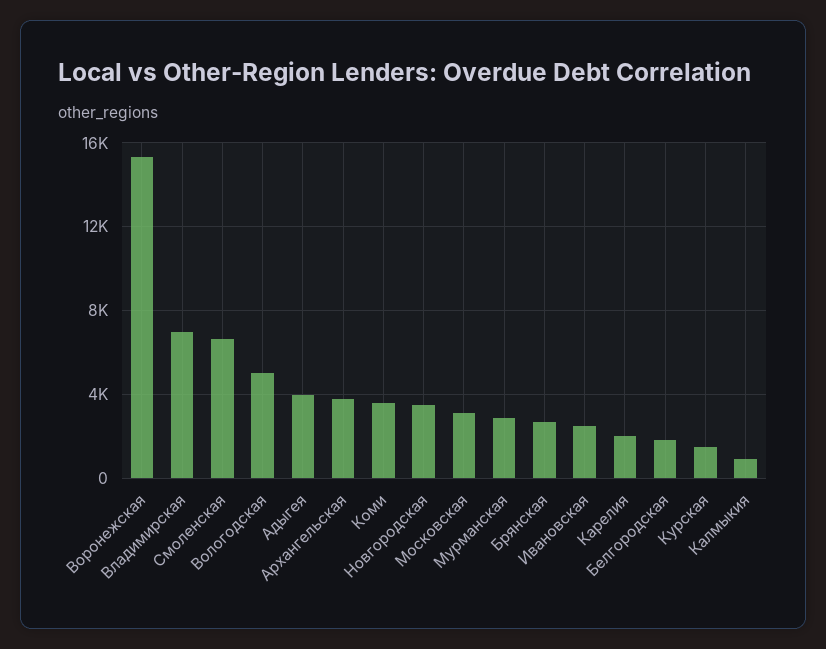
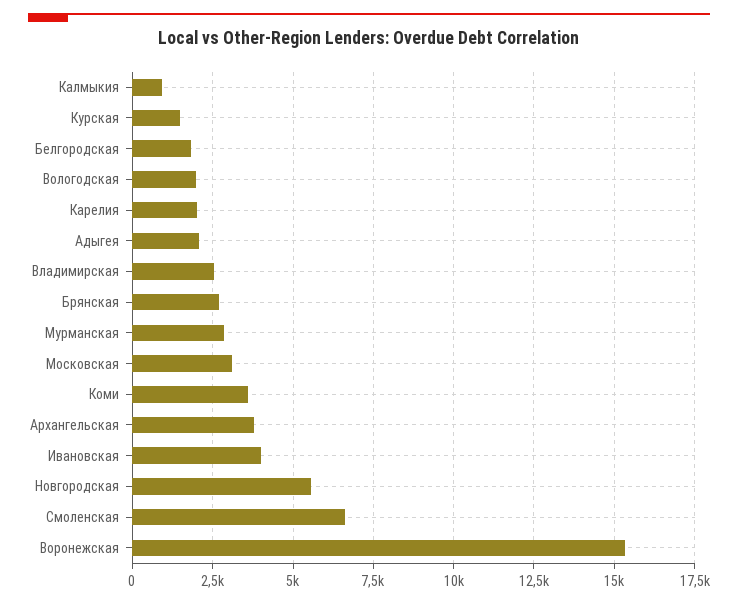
Владимирская: 7000 -> 2500
Вологодская: 5000 -> 2000
Адыгея: 4000 -> 2000
Новгородская: 3500 -> 5500
Ивановская: 2500 -> 4000

